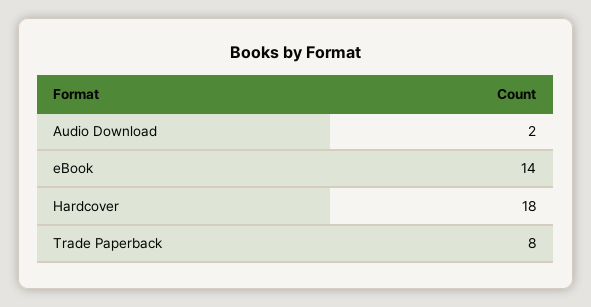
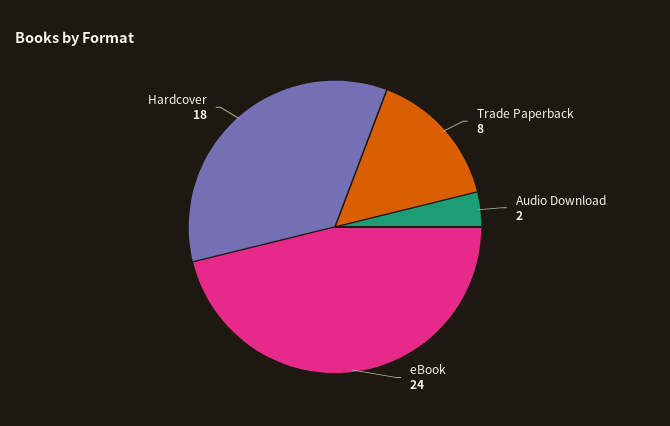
eBook: 14 -> 24

